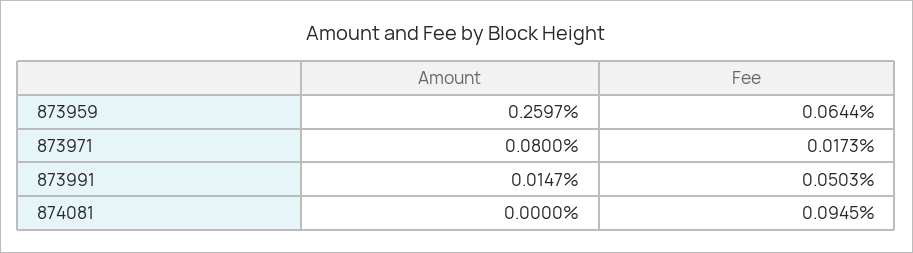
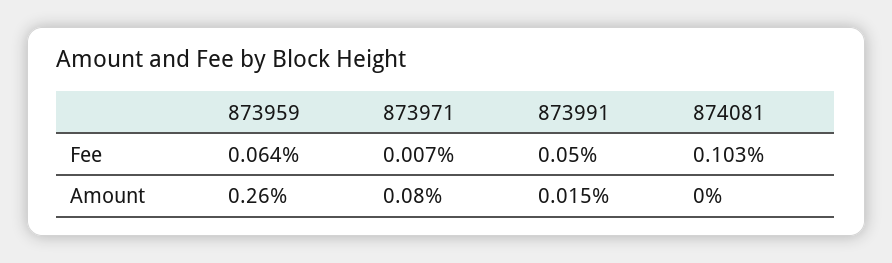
Fee, 873971: 0.0173 -> 0.007
Fee, 874081: 0.0945 -> 0.103

